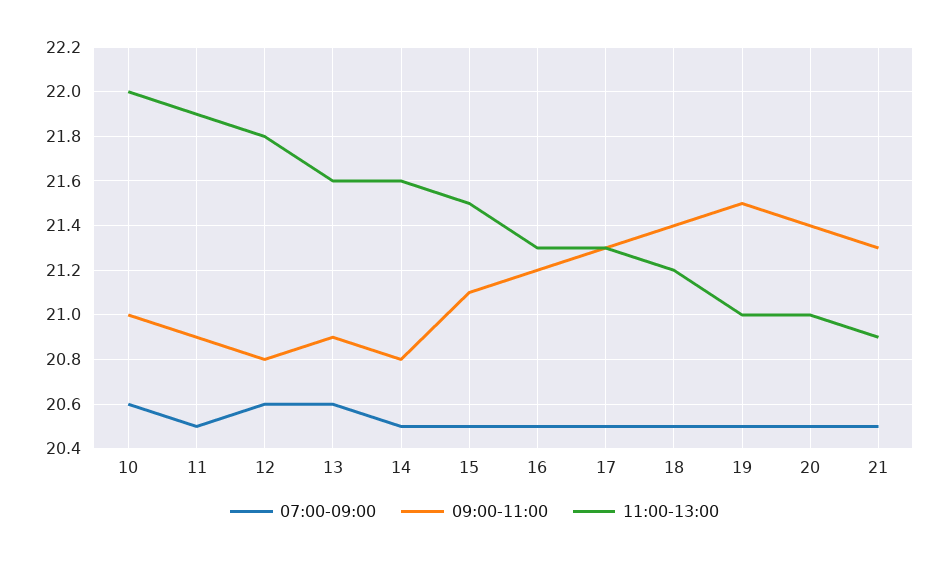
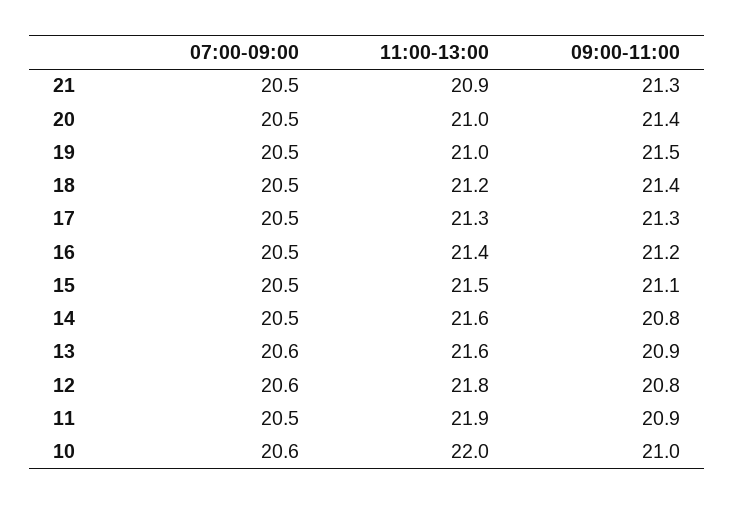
11:00-13:00, 16: 21.3 -> 21.4

